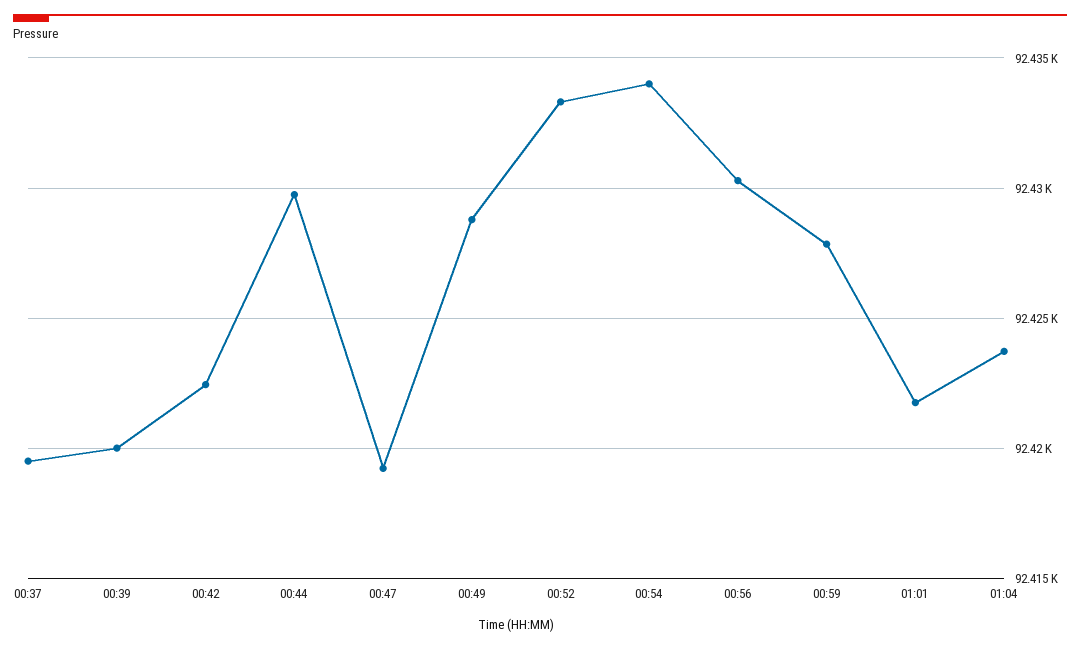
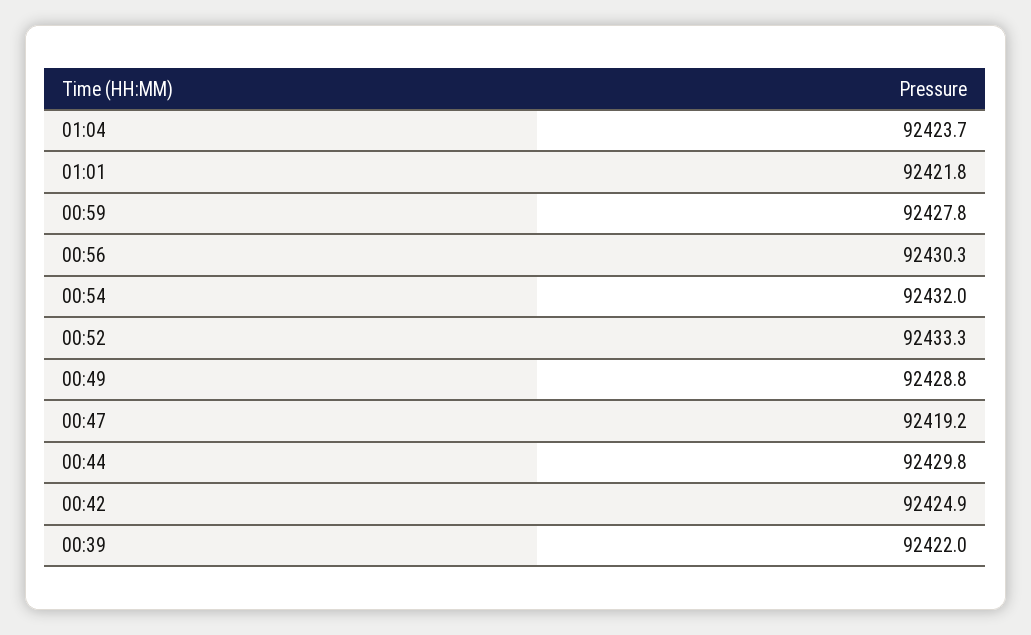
00:37: 92419.5 -> none
00:39: 92420 -> 92422
00:42: 92422.5 -> 92424.9
00:54: 92434 -> 92432

